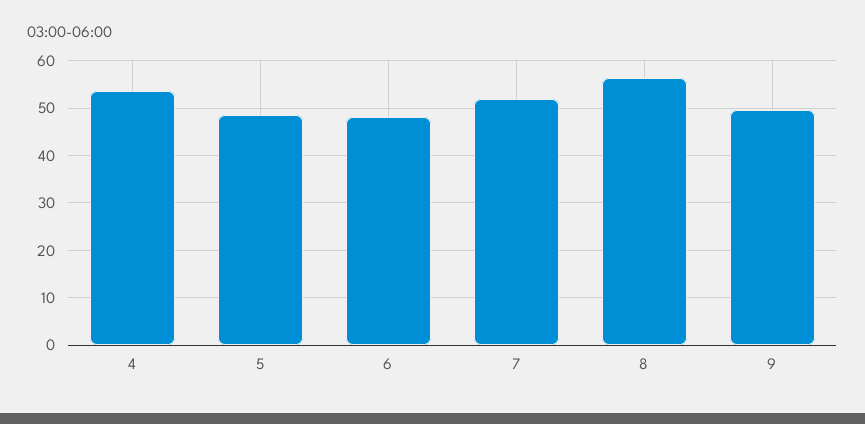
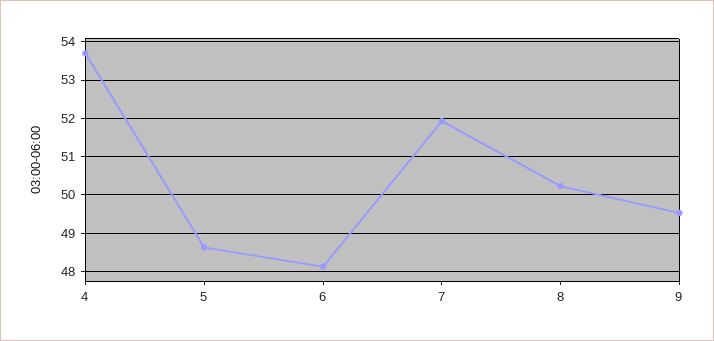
8: 56 -> 50.2

